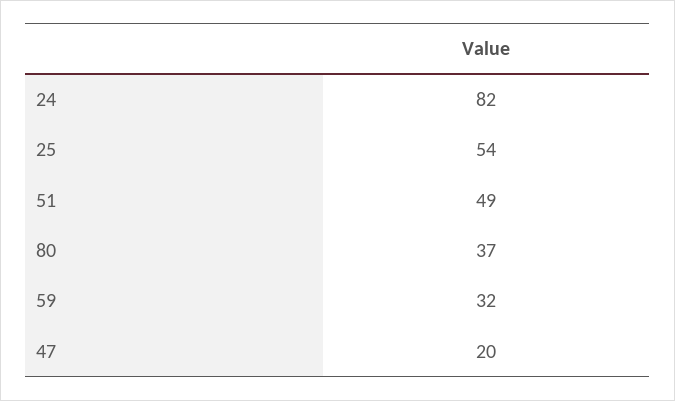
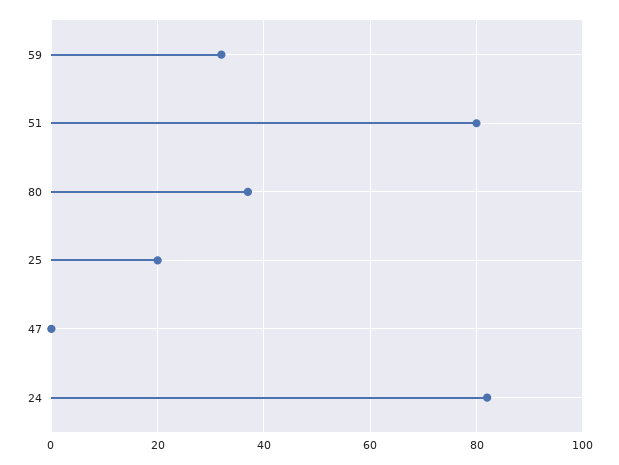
25: 54 -> 20
51: 49 -> 80
47: 20 -> 0

